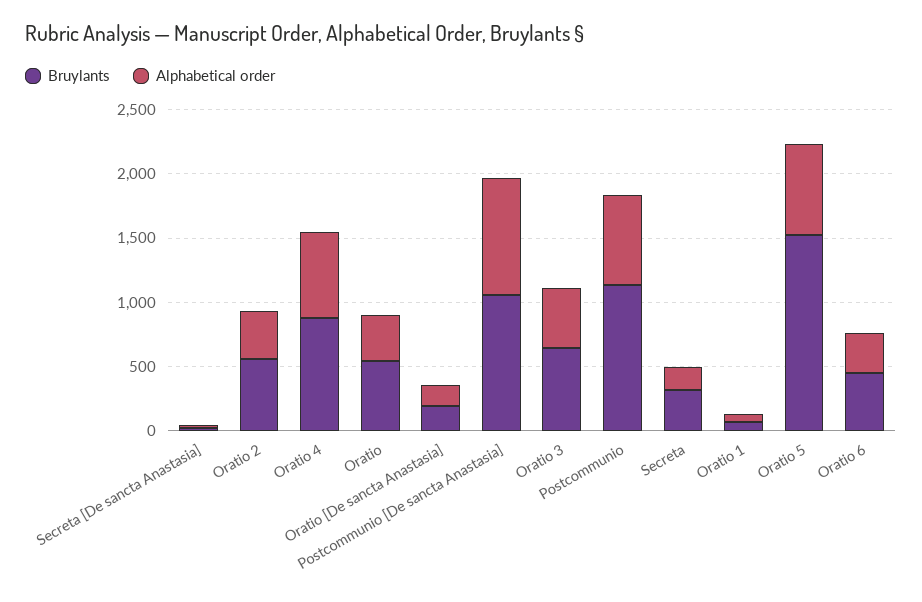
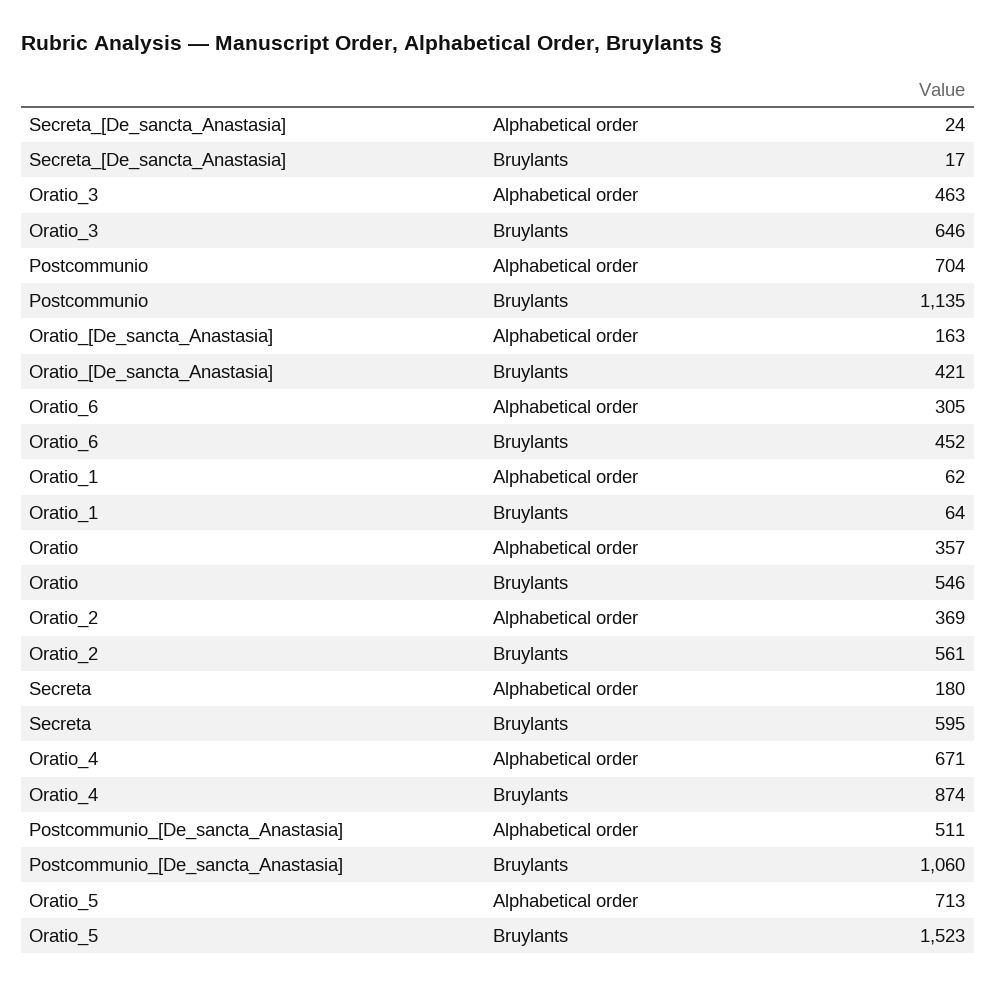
Bruylants, Oratio [De sancta Anastasia]: 200 -> 421
Alphabetical order, Postcommunio [De sancta Anastasia]: 900 -> 511
Bruylants, Secreta: 300 -> 595

